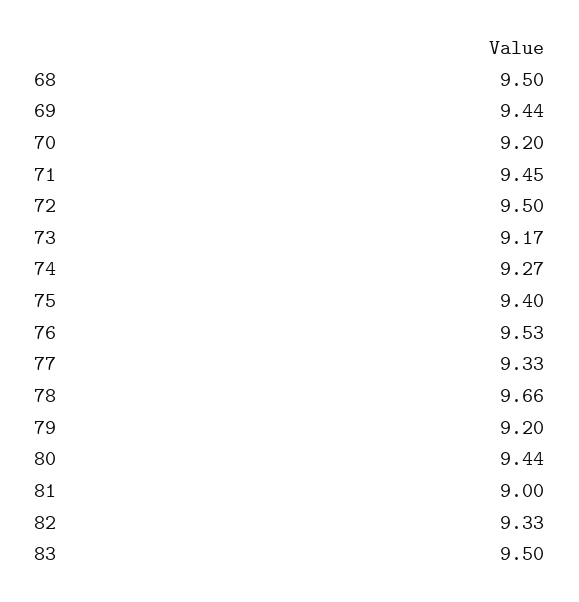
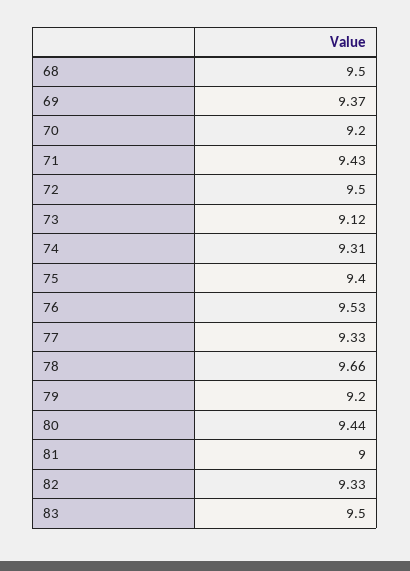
69: 9.44 -> 9.37
71: 9.45 -> 9.43
73: 9.17 -> 9.12
74: 9.27 -> 9.31

